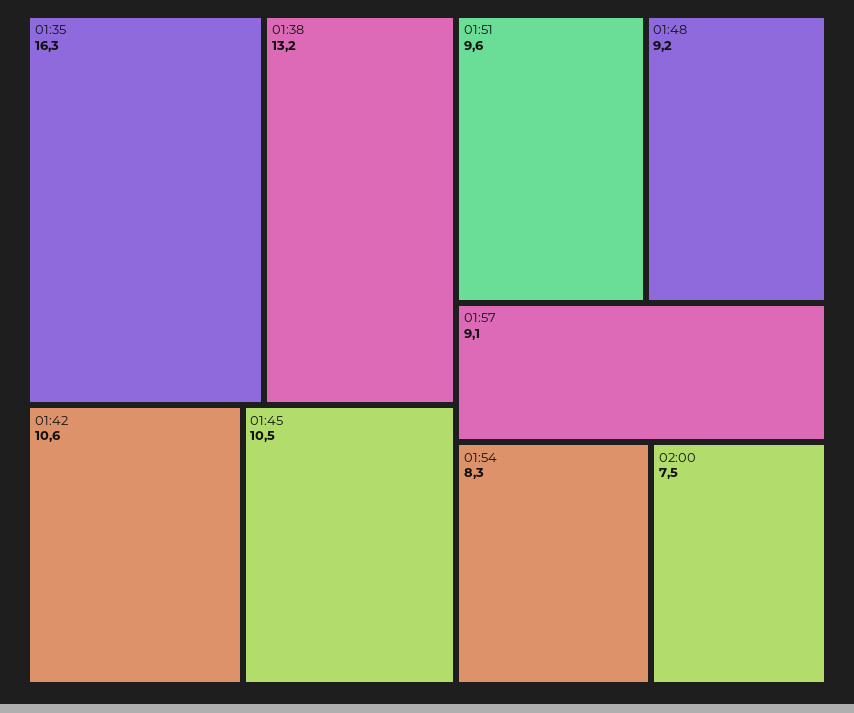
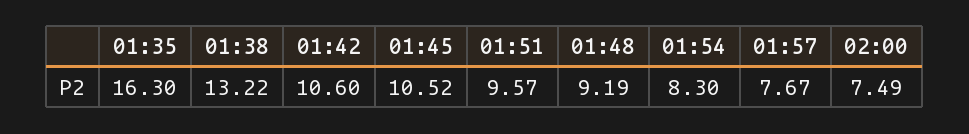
01:57: 9.1 -> 7.67

